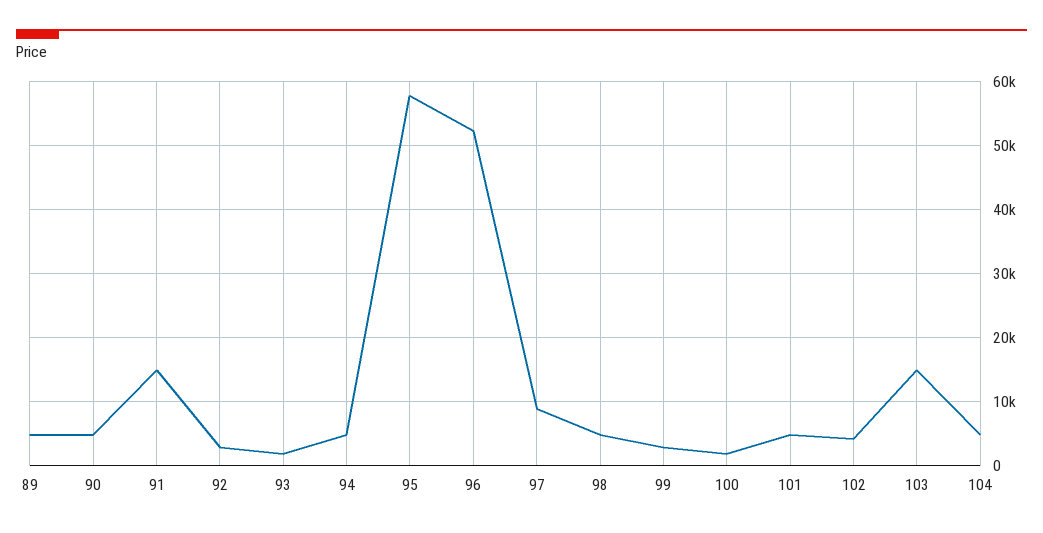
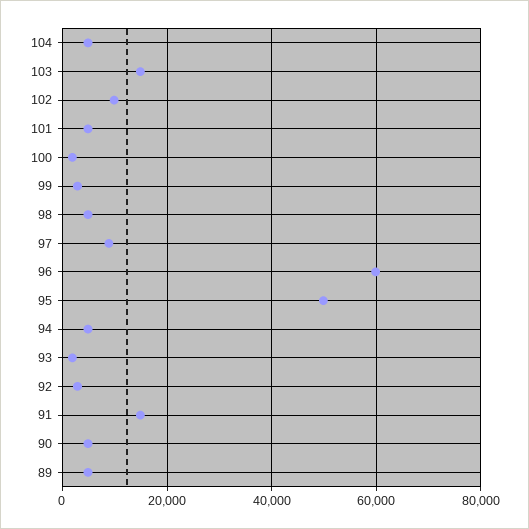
95: 58000 -> 50000
96: 52000 -> 60000
102: 4000 -> 10000

